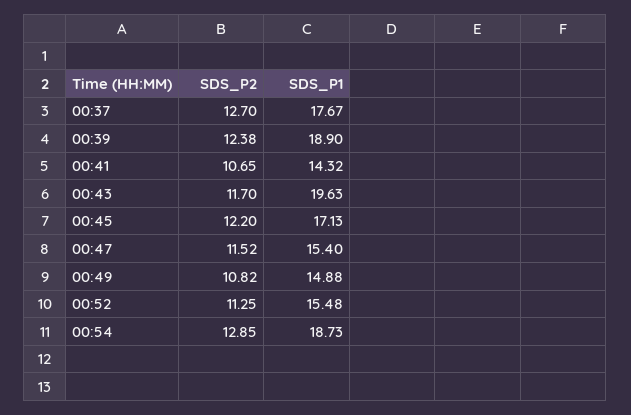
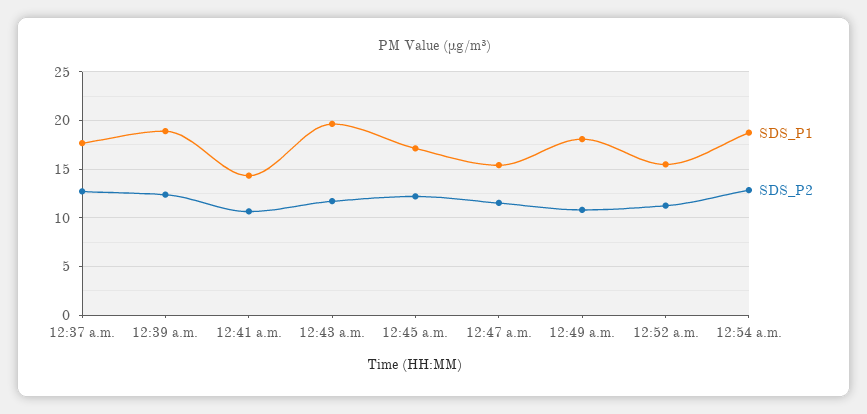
SDS_P1, 00:49: 14.88 -> 18

